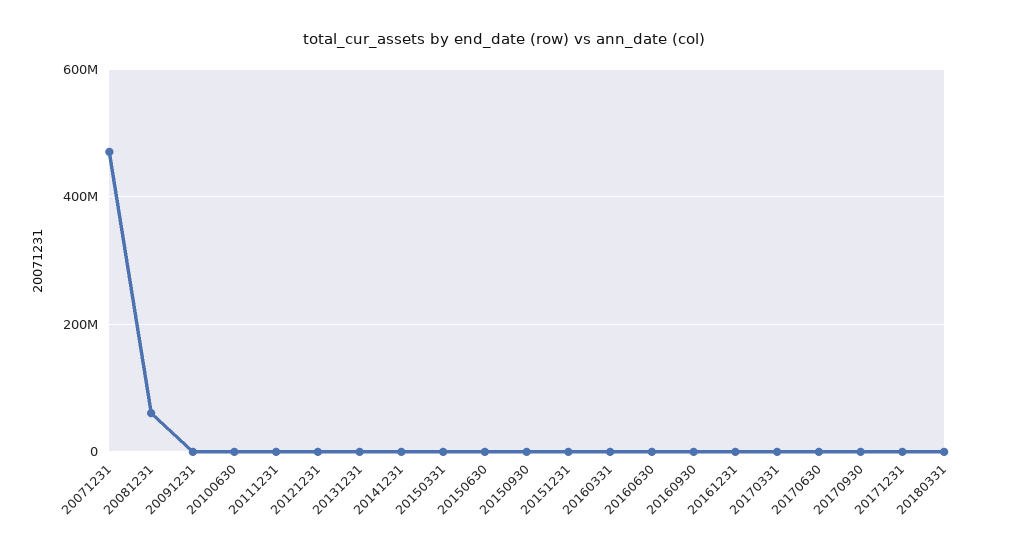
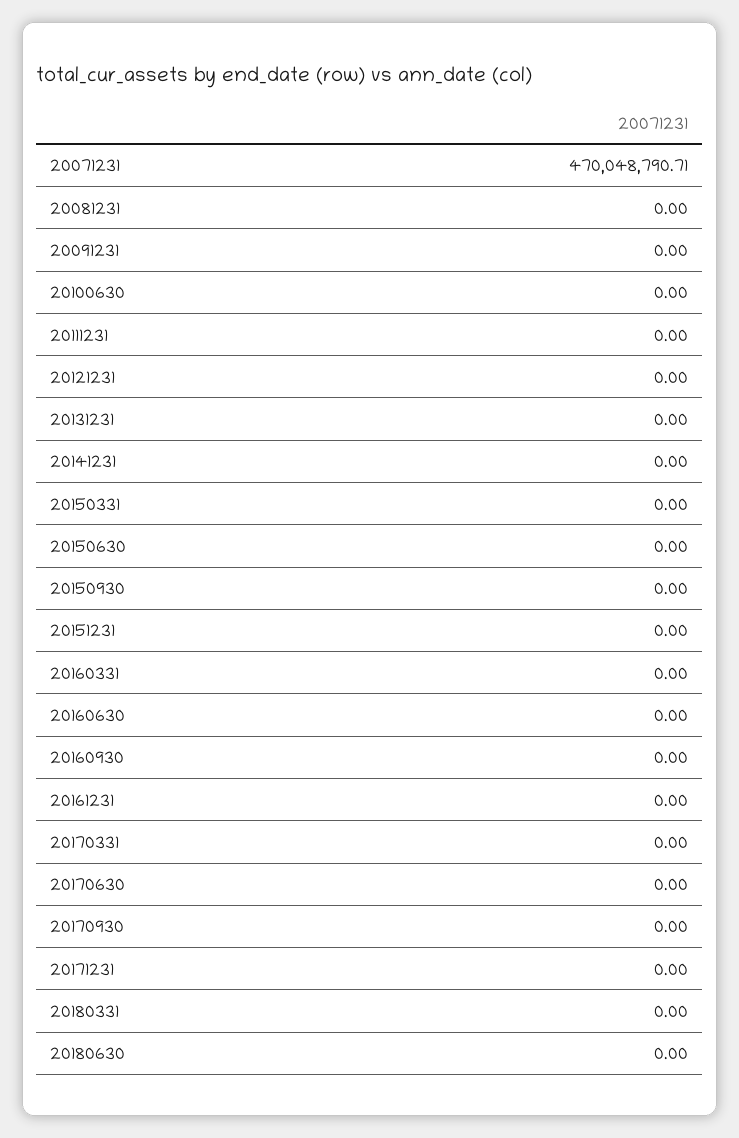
20081231: 60000000 -> 0
20180630: none -> 0

